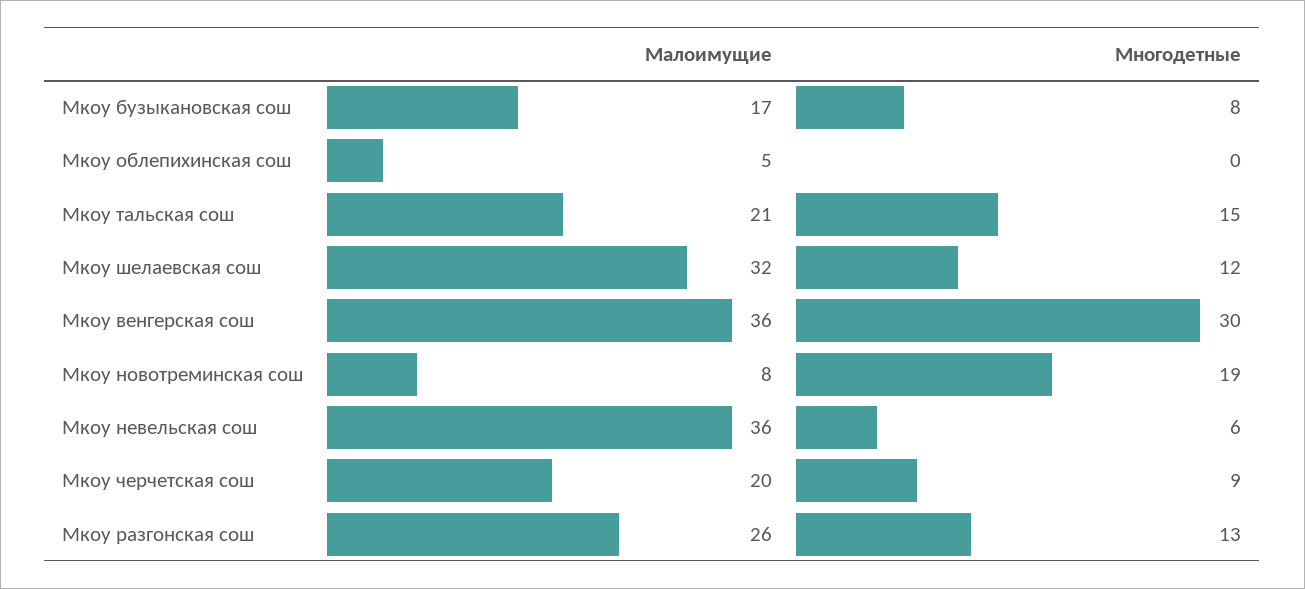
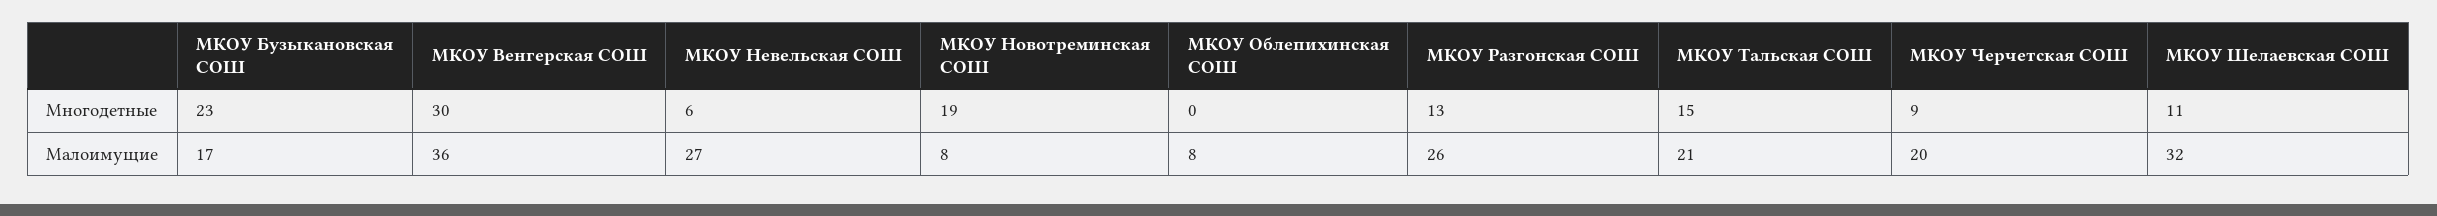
Многодетные, Мкоу бузыкановская сош: 8 -> 23
Малоимущие, Мкоу облепихинская сош: 5 -> 8
Многодетные, Мкоу шелаевская сош: 12 -> 11
Малоимущие, Мкоу невельская сош: 36 -> 27

